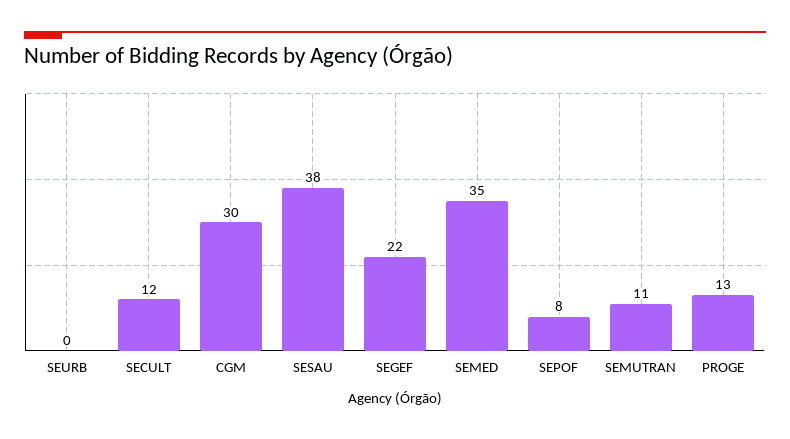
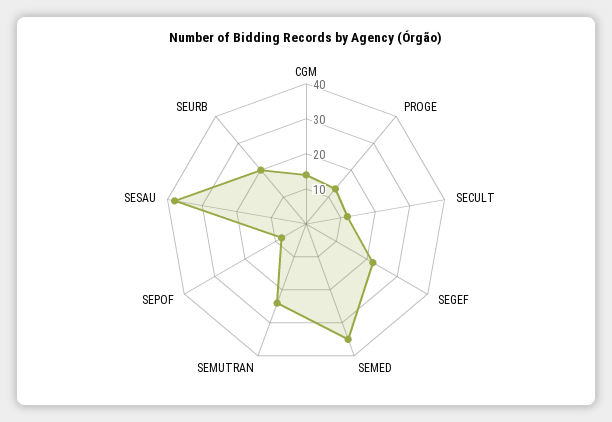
SEURB: 0 -> 20
CGM: 30 -> 15
SEMUTRAN: 11 -> 25

